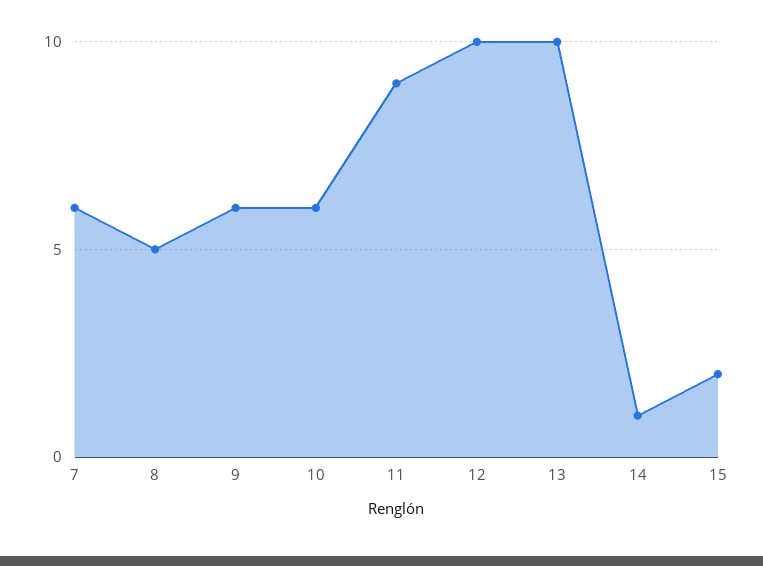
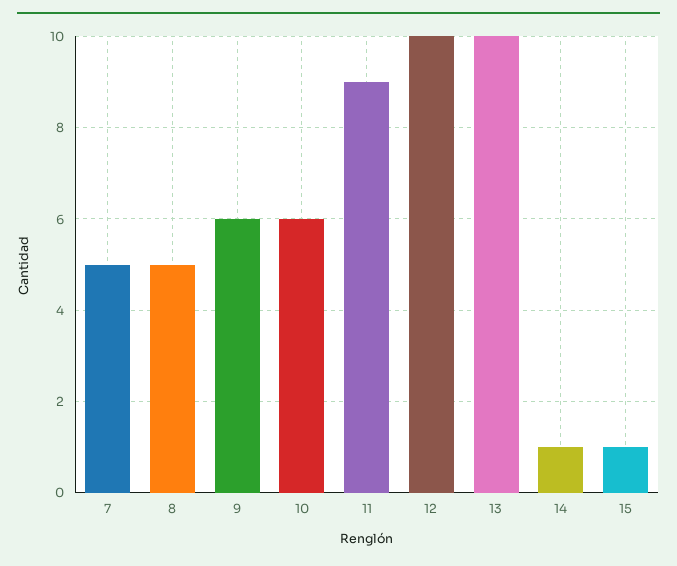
7: 6 -> 5
15: 2 -> 1

